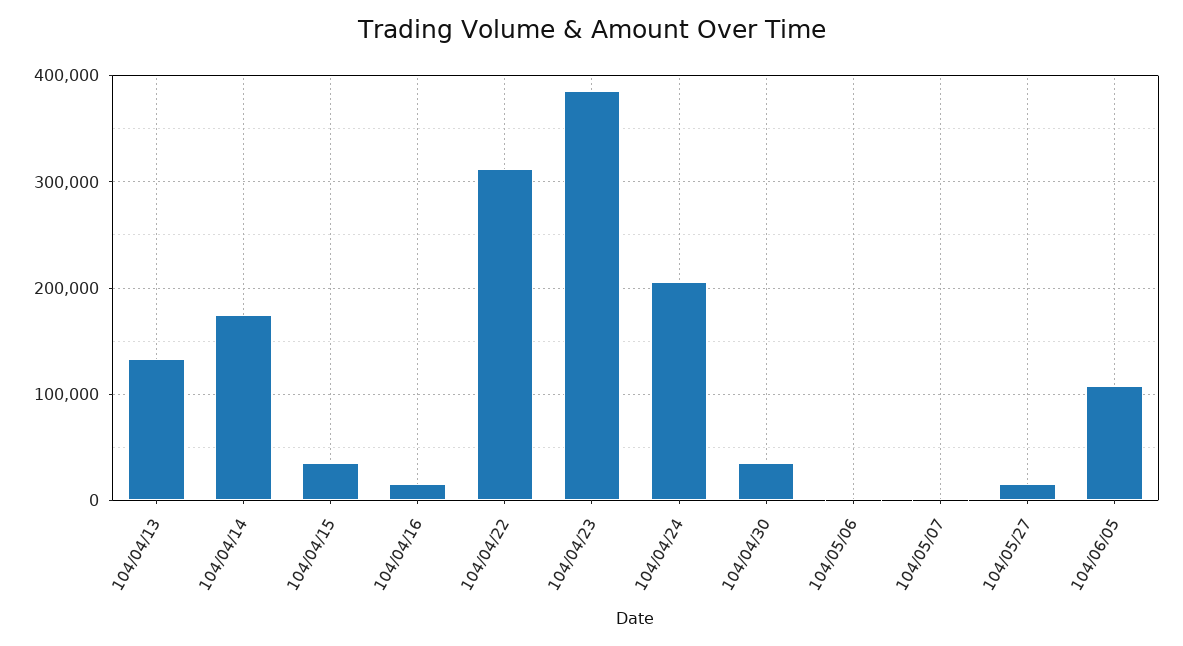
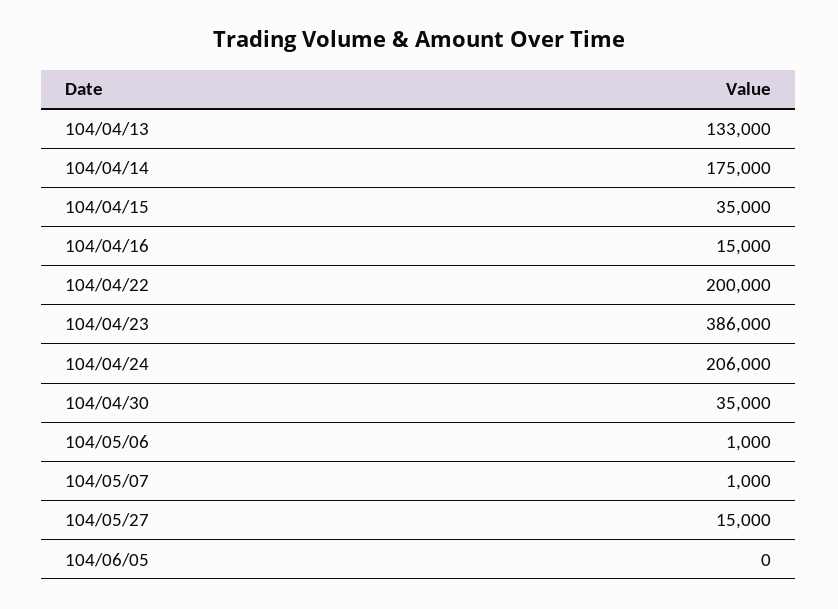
104/04/22: 310000 -> 200000
104/06/05: 110000 -> 0

